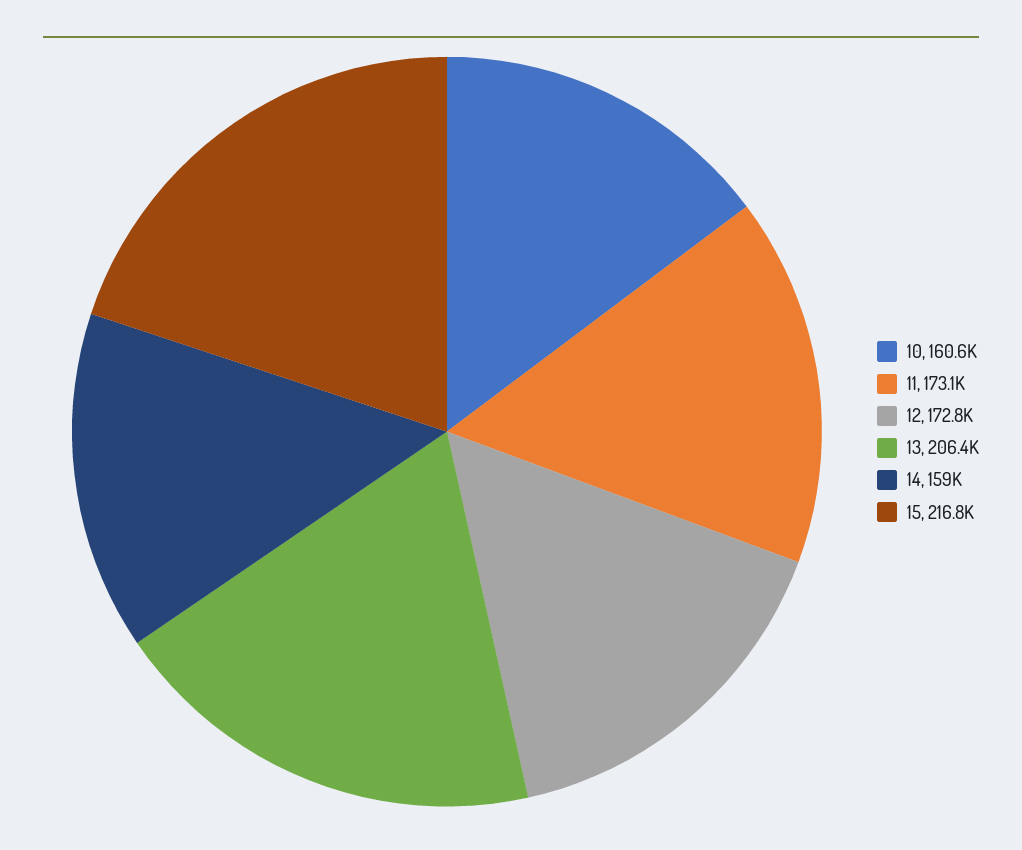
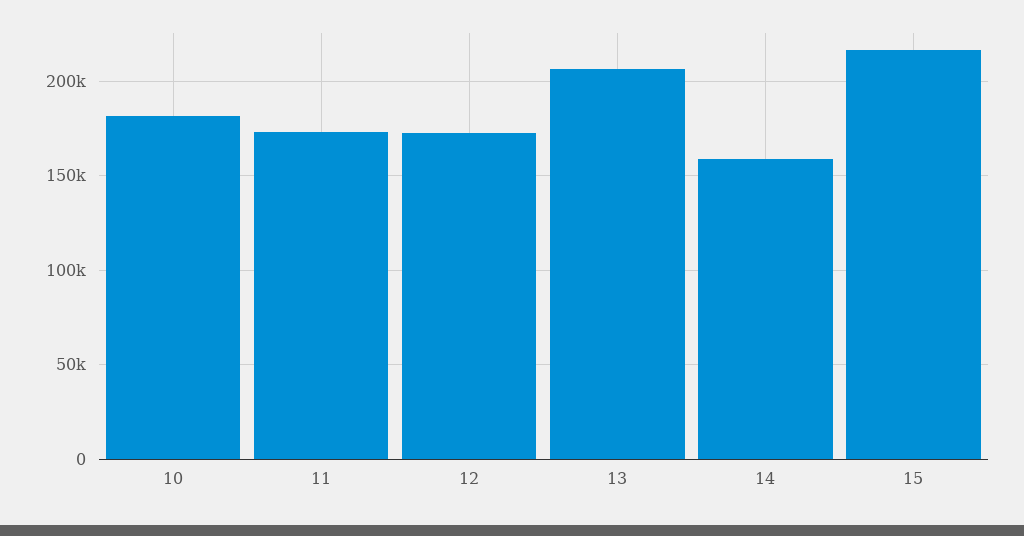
10: 160600 -> 180000

